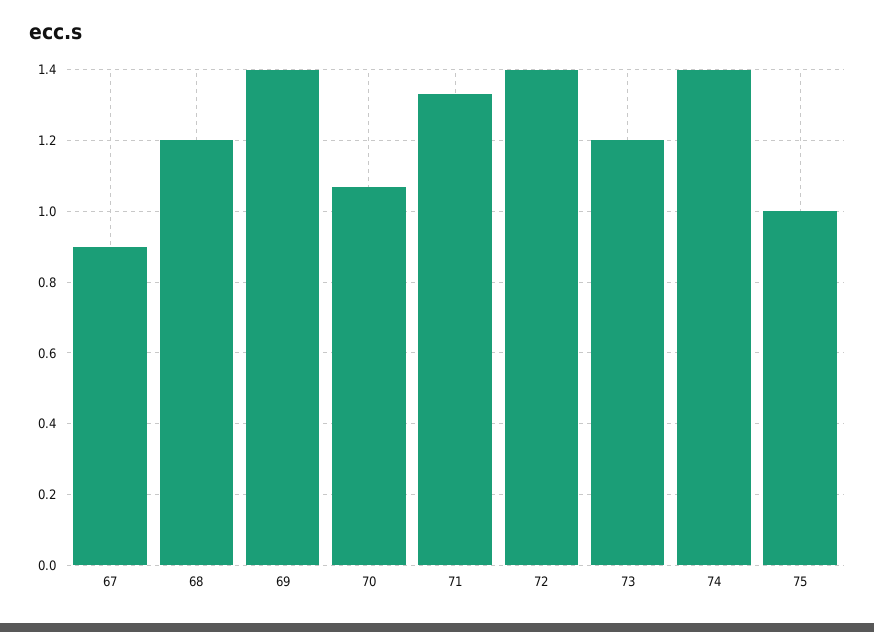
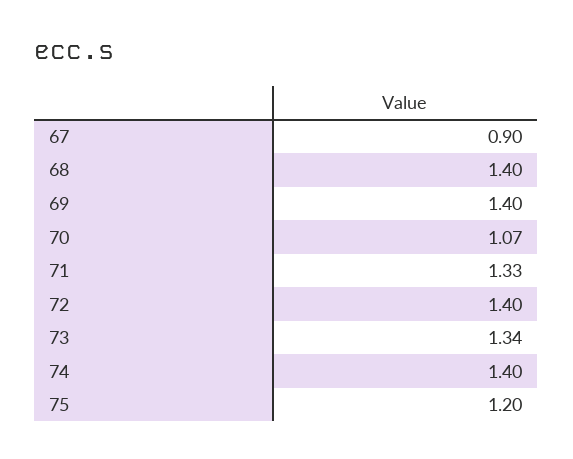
68: 1.2 -> 1.4
73: 1.2 -> 1.34
75: 1 -> 1.2

